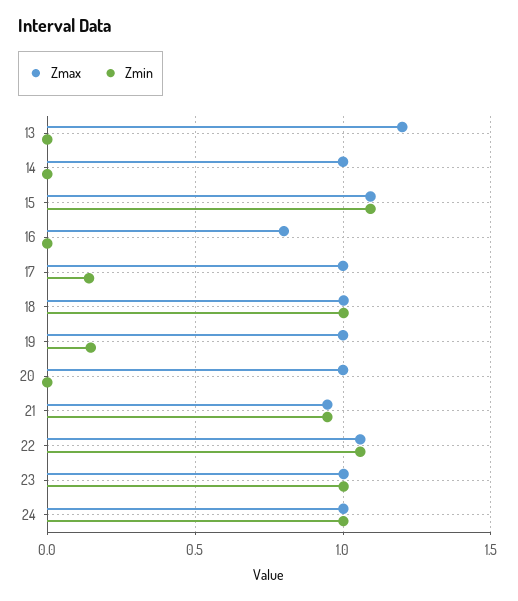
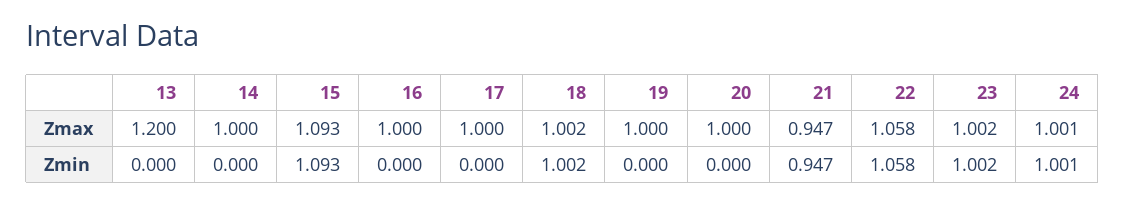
Zmax, 16: 0.8 -> 1
Zmin, 17: 0.15 -> 0
Zmin, 19: 0.15 -> 0

